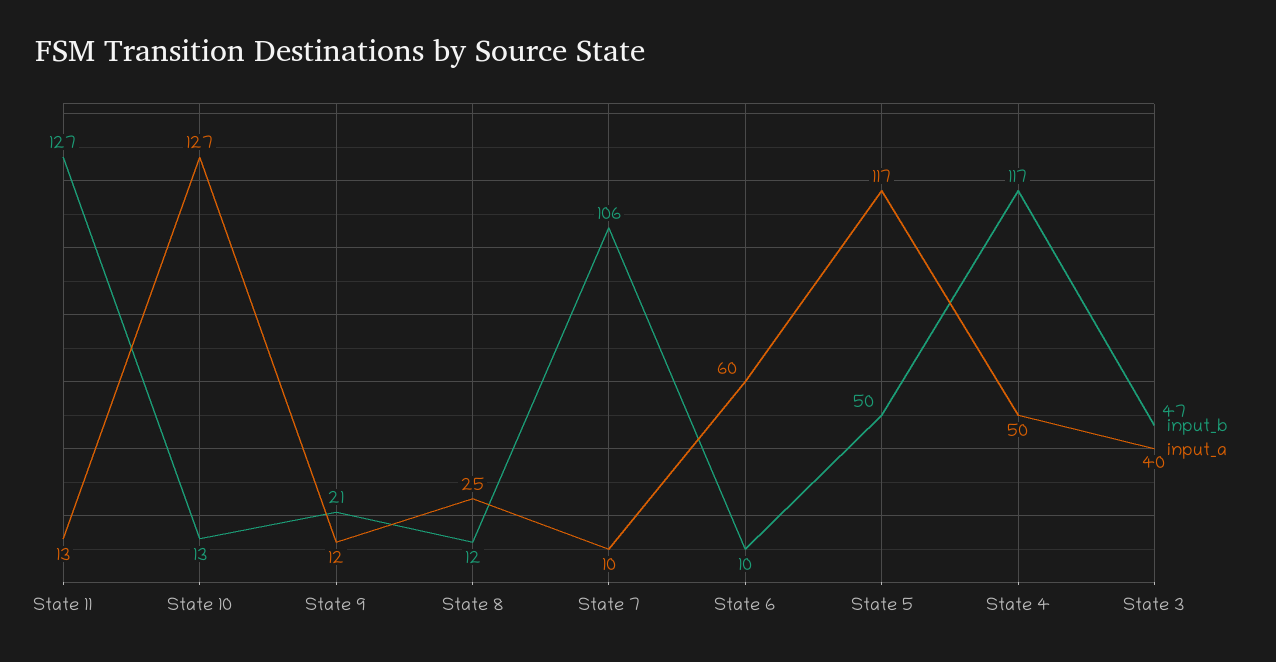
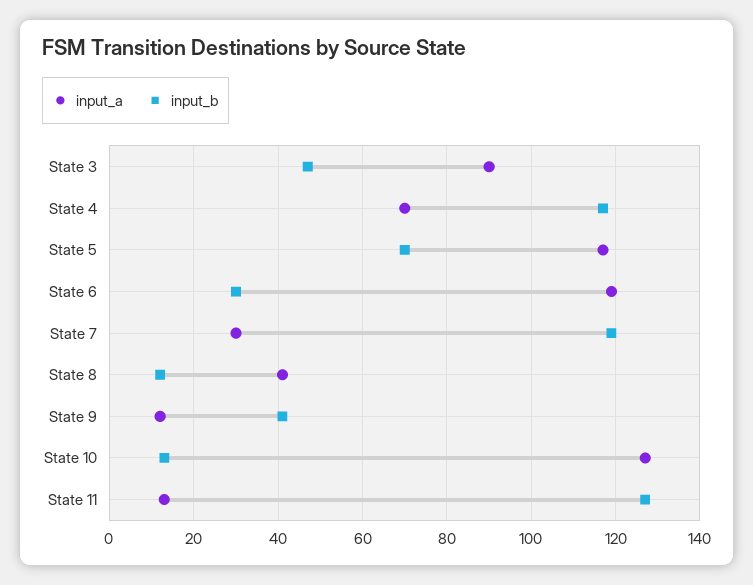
input_b, State 9: 21 -> 40
input_a, State 8: 25 -> 40
input_b, State 7: 106 -> 120
input_a, State 7: 10 -> 30
input_b, State 6: 10 -> 30
input_a, State 6: 60 -> 120
input_b, State 5: 50 -> 70
input_a, State 4: 50 -> 70
input_a, State 3: 40 -> 90

